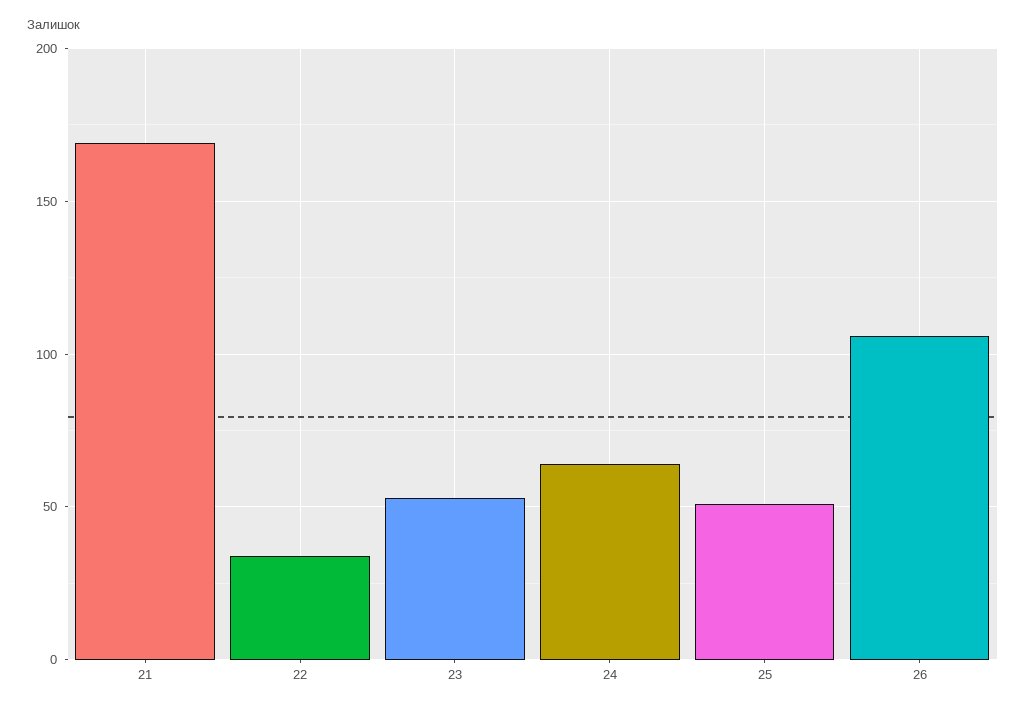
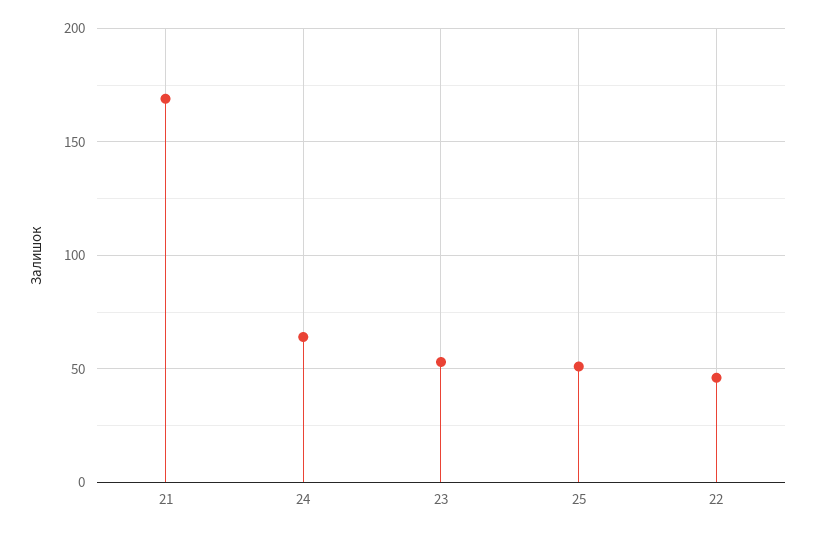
22: 35 -> 45
26: 105 -> none

